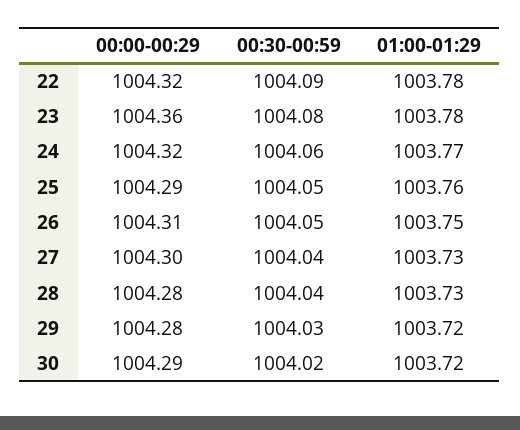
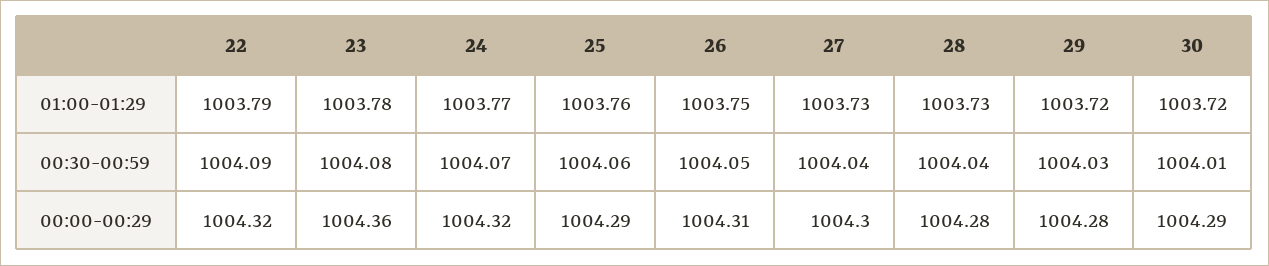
01:00-01:29, 22: 1003.78 -> 1003.79
00:30-00:59, 24: 1004.06 -> 1004.07
00:30-00:59, 25: 1004.05 -> 1004.06
00:30-00:59, 30: 1004.02 -> 1004.01

